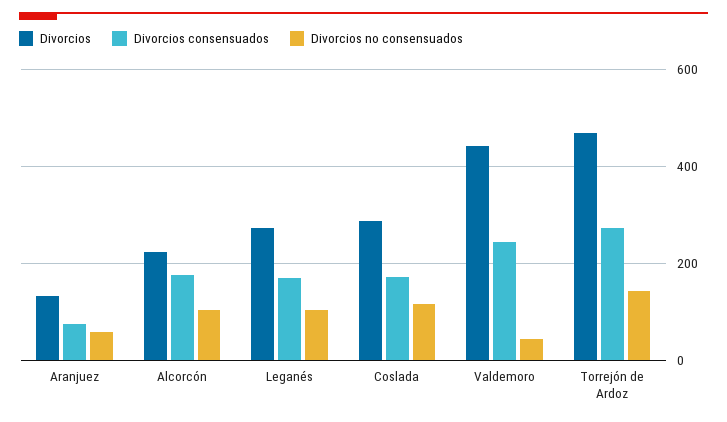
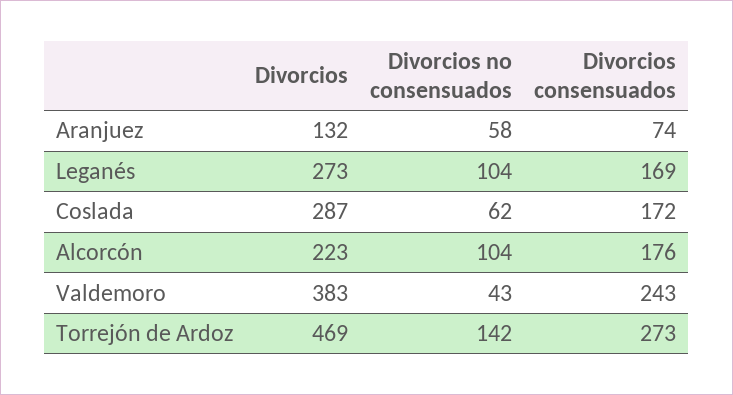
Divorcios no consensuados, Coslada: 120 -> 62
Divorcios, Valdemoro: 440 -> 383

